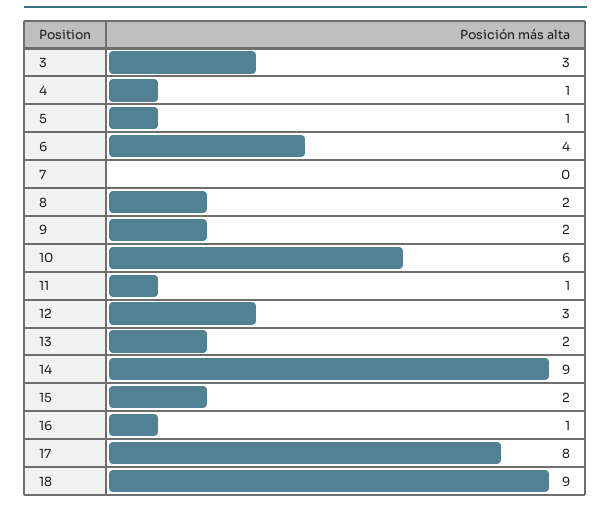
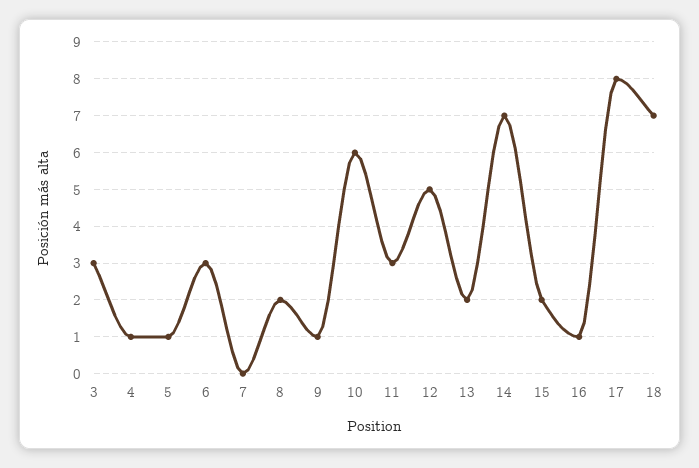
6: 4 -> 3
9: 2 -> 1
11: 1 -> 3
12: 3 -> 5
14: 9 -> 7
18: 9 -> 7

